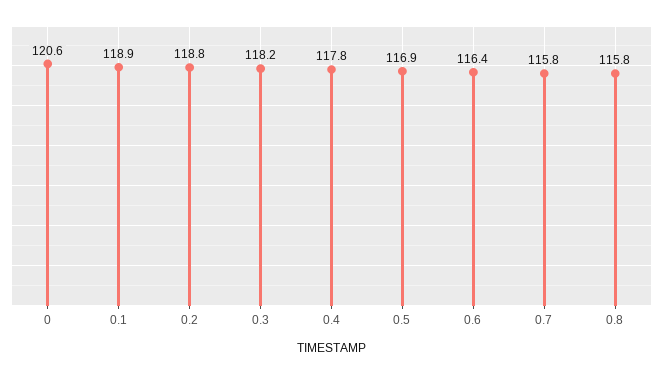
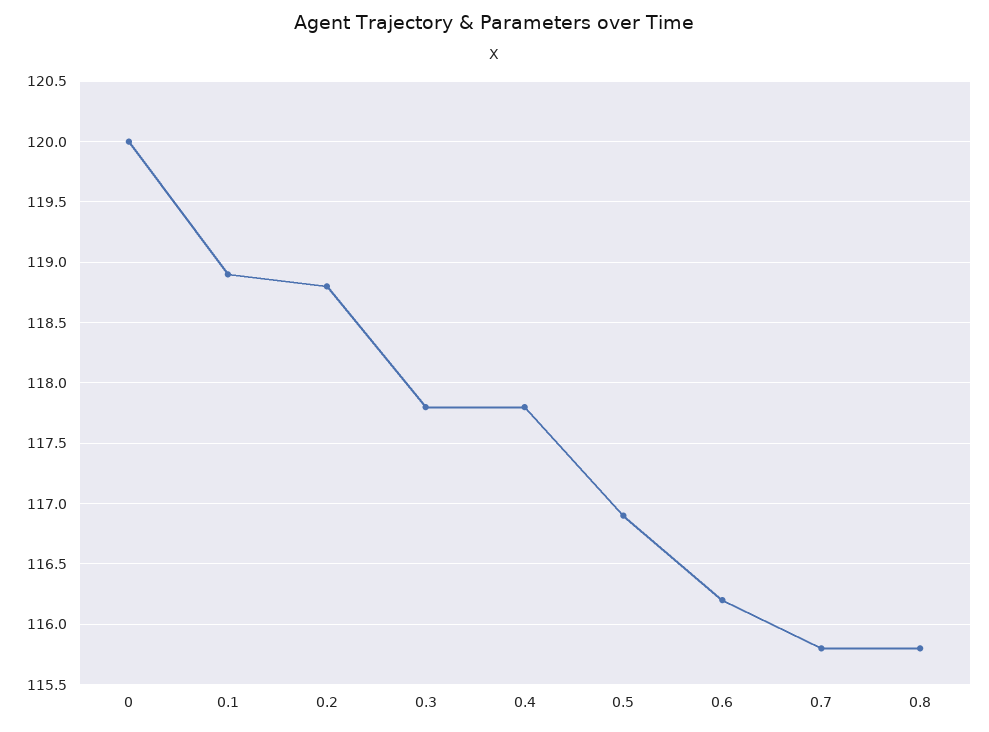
0: 120.6 -> 120
0.3: 118.2 -> 117.8
0.6: 116.4 -> 116.2

